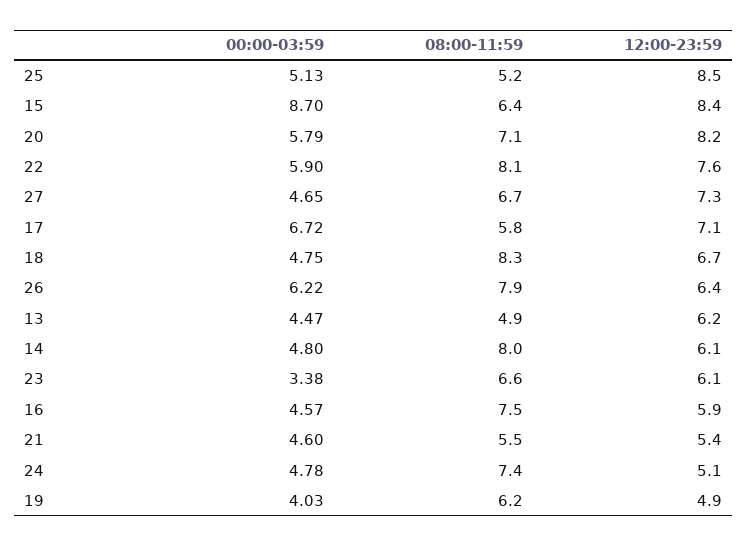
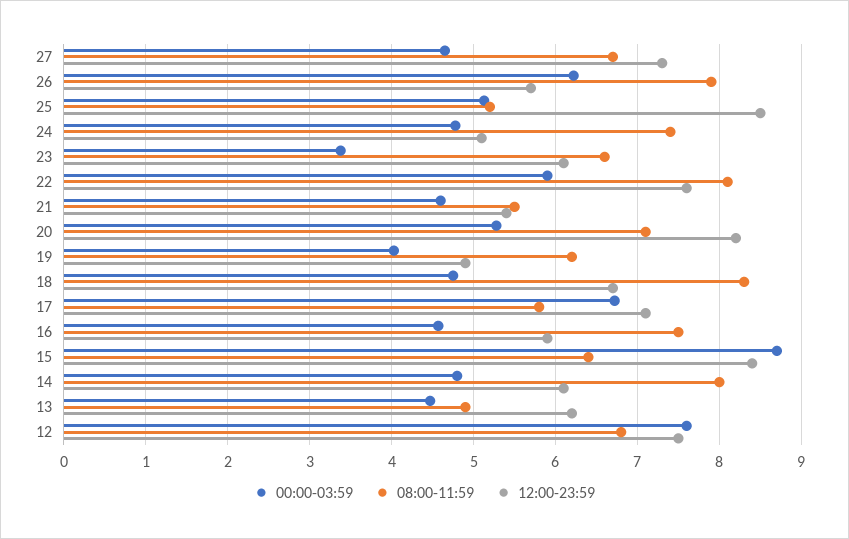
00:00-03:59, 20: 5.79 -> 5.3
12:00-23:59, 26: 6.4 -> 5.7
00:00-03:59, 12: none -> 7.6
08:00-11:59, 12: none -> 6.8
12:00-23:59, 12: none -> 7.5

